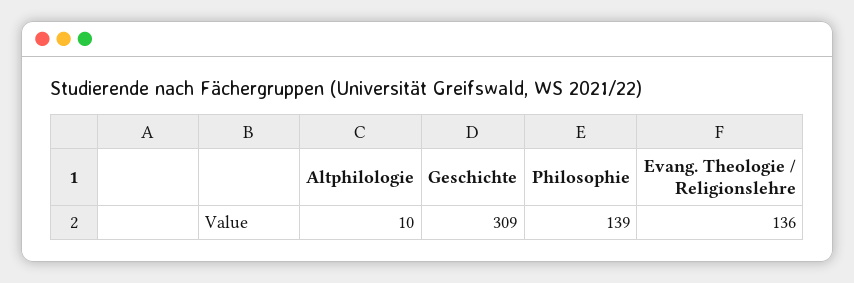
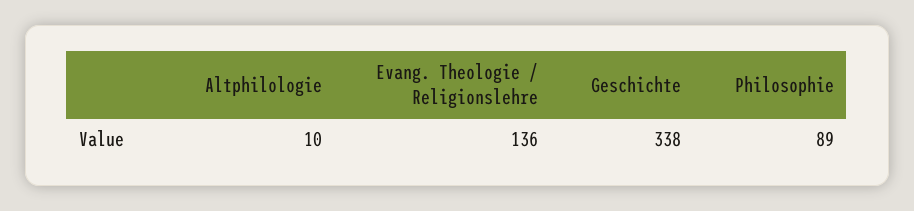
Geschichte: 309 -> 338
Philosophie: 139 -> 89

